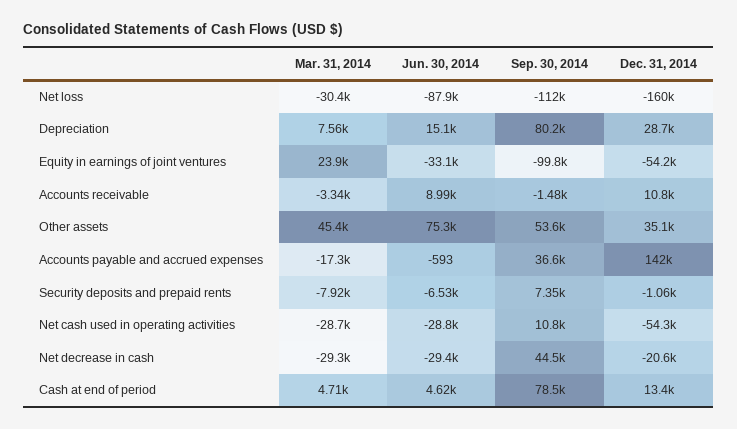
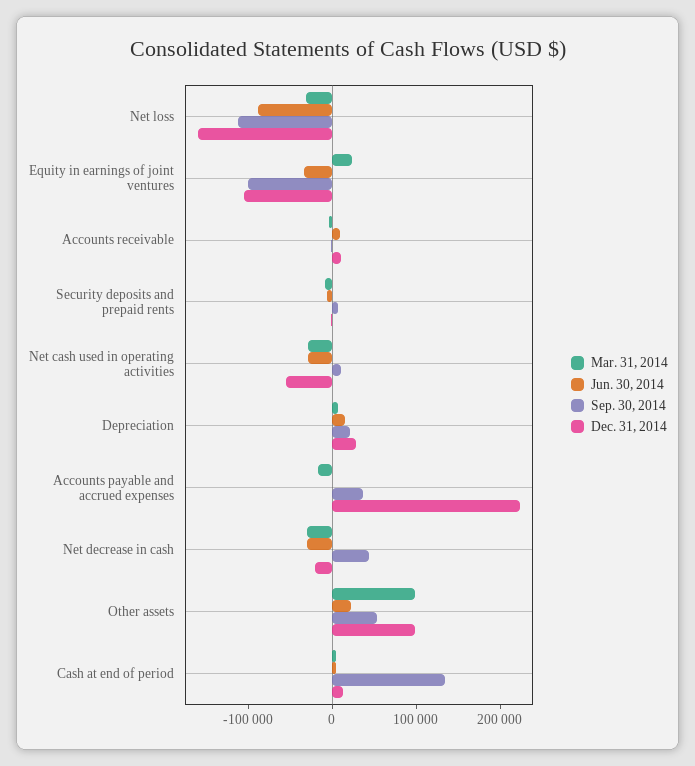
Sep. 30, 2014, Depreciation: 80200 -> 20000
Dec. 31, 2014, Equity in earnings of joint ventures: -54200 -> -100000
Mar. 31, 2014, Other assets: 45400 -> 100000
Jun. 30, 2014, Other assets: 75300 -> 20000
Dec. 31, 2014, Other assets: 35100 -> 100000
Dec. 31, 2014, Accounts payable and accrued expenses: 142000 -> 220000
Sep. 30, 2014, Cash at end of period: 78500 -> 140000

